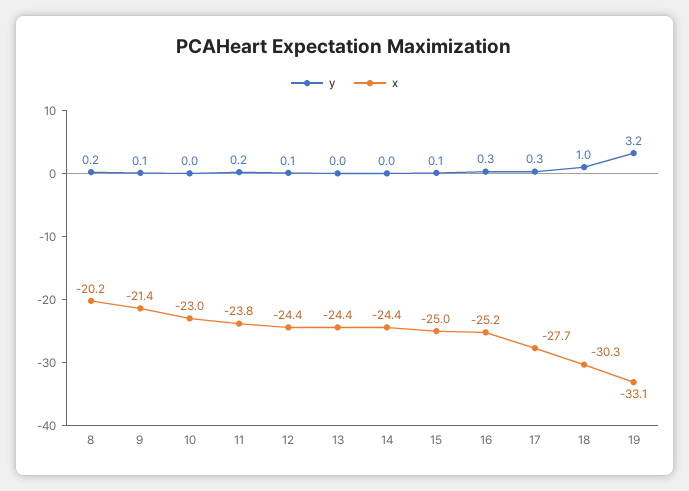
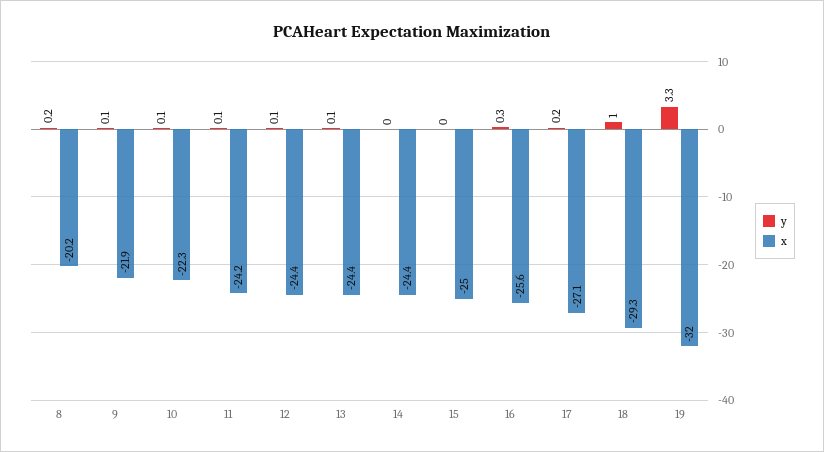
x, 9: -21.4 -> -21.9
y, 10: 0 -> 0.1
x, 10: -23 -> -22.3
y, 11: 0.2 -> 0.1
x, 11: -23.8 -> -24.2
y, 13: 0 -> 0.1
y, 15: 0.1 -> 0
x, 16: -25.2 -> -25.6
y, 17: 0.3 -> 0.2
x, 17: -27.7 -> -27.1
x, 18: -30.3 -> -29.3
y, 19: 3.2 -> 3.3
x, 19: -33.1 -> -32

